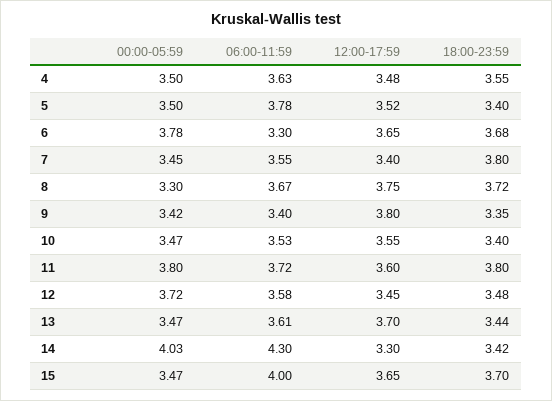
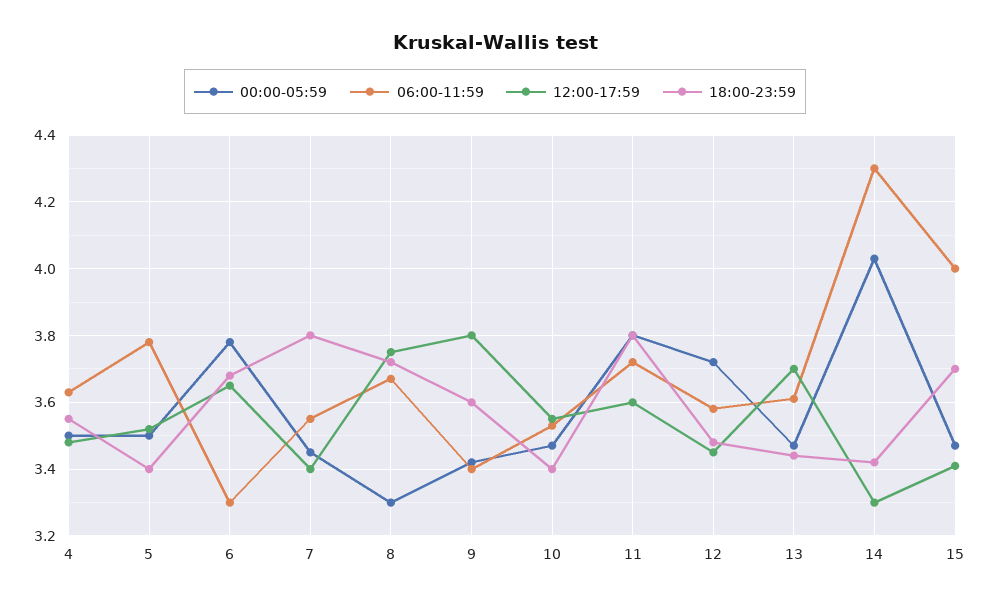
18:00-23:59, 9: 3.35 -> 3.6
12:00-17:59, 15: 3.65 -> 3.4

